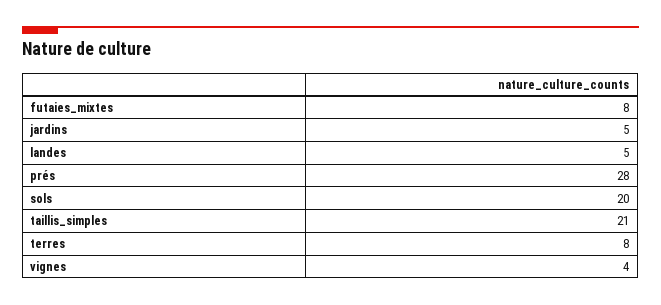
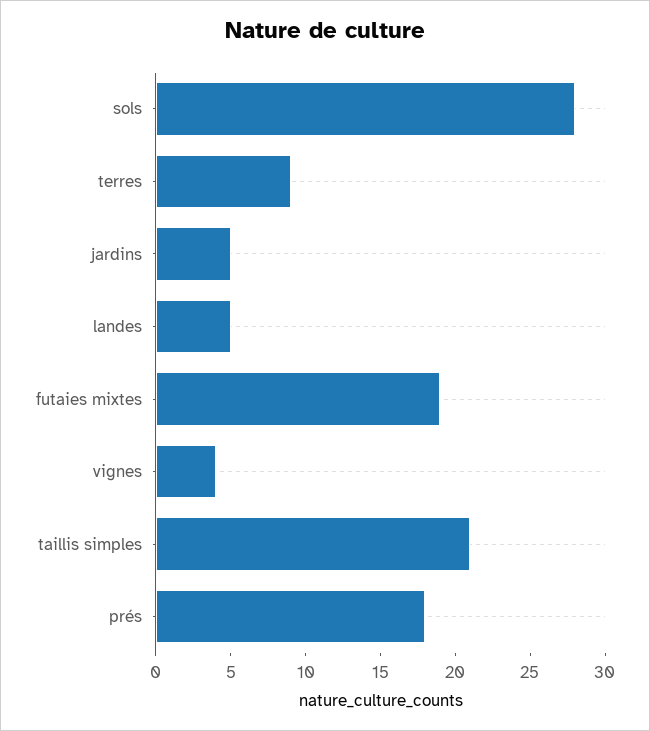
futaies_mixtes: 8 -> 19
prés: 28 -> 18
sols: 20 -> 28
terres: 8 -> 9

